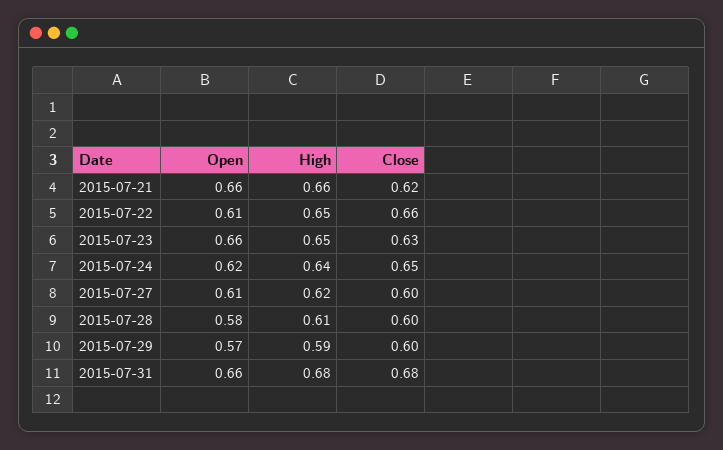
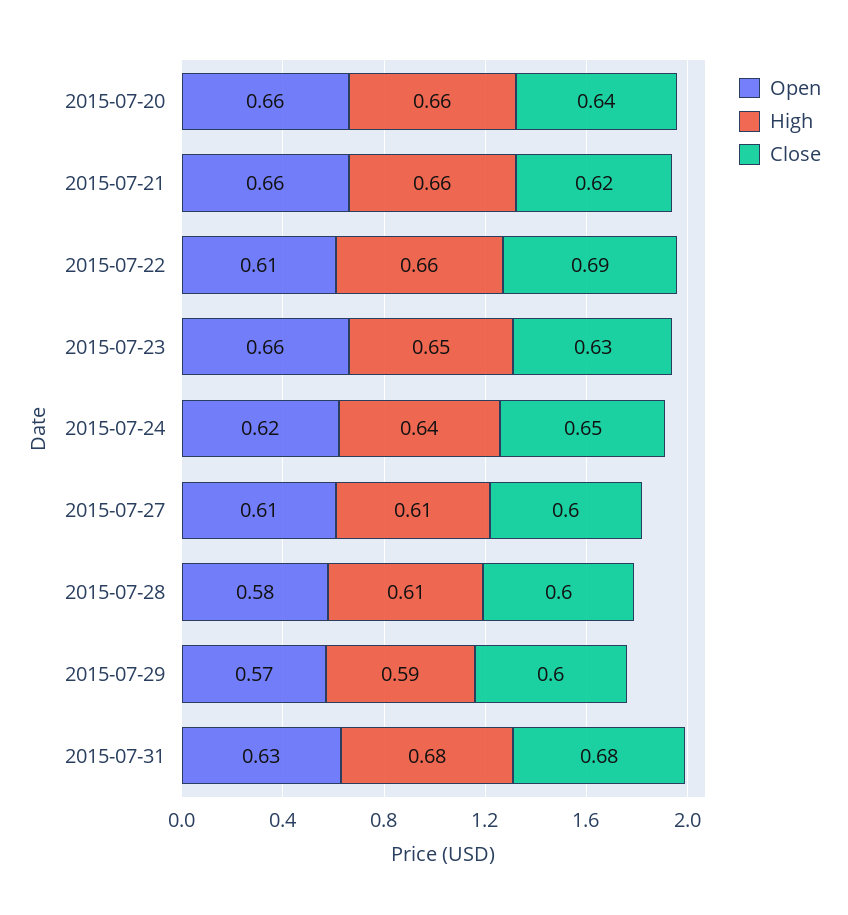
High, 2015-07-22: 0.65 -> 0.66
Close, 2015-07-22: 0.66 -> 0.69
High, 2015-07-27: 0.62 -> 0.61
Open, 2015-07-31: 0.66 -> 0.63
Open, 2015-07-20: none -> 0.66
High, 2015-07-20: none -> 0.66
Close, 2015-07-20: none -> 0.64

